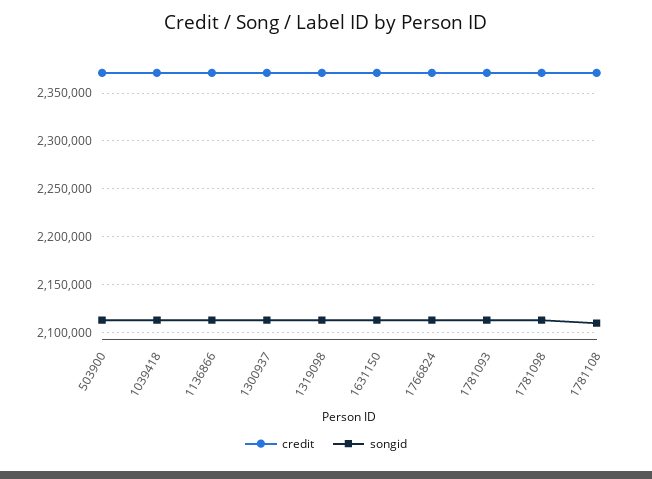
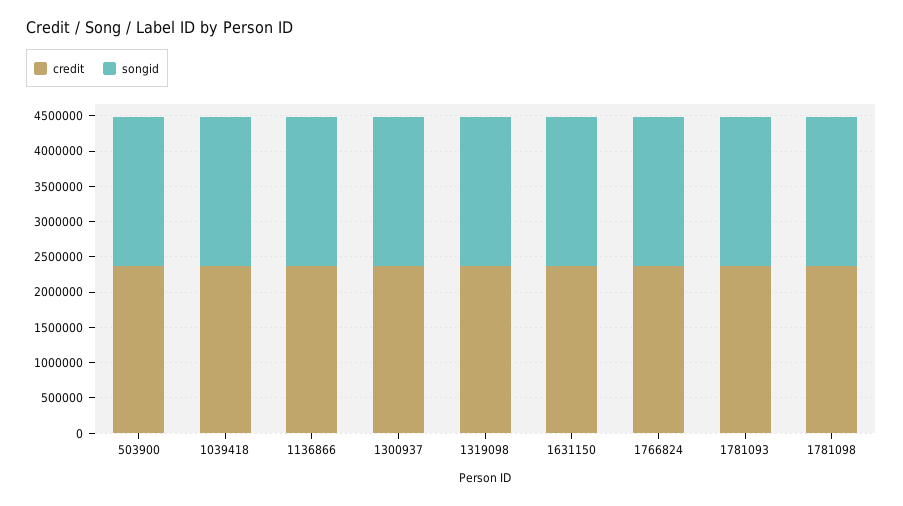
credit, 1781108: 2370000 -> none
songid, 1781108: 2110000 -> none

